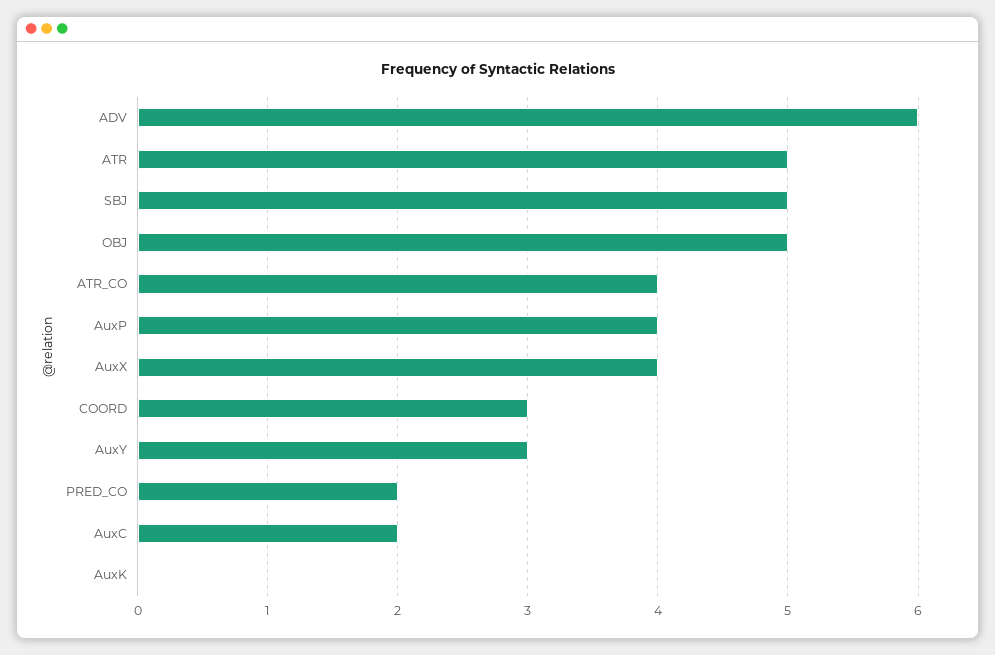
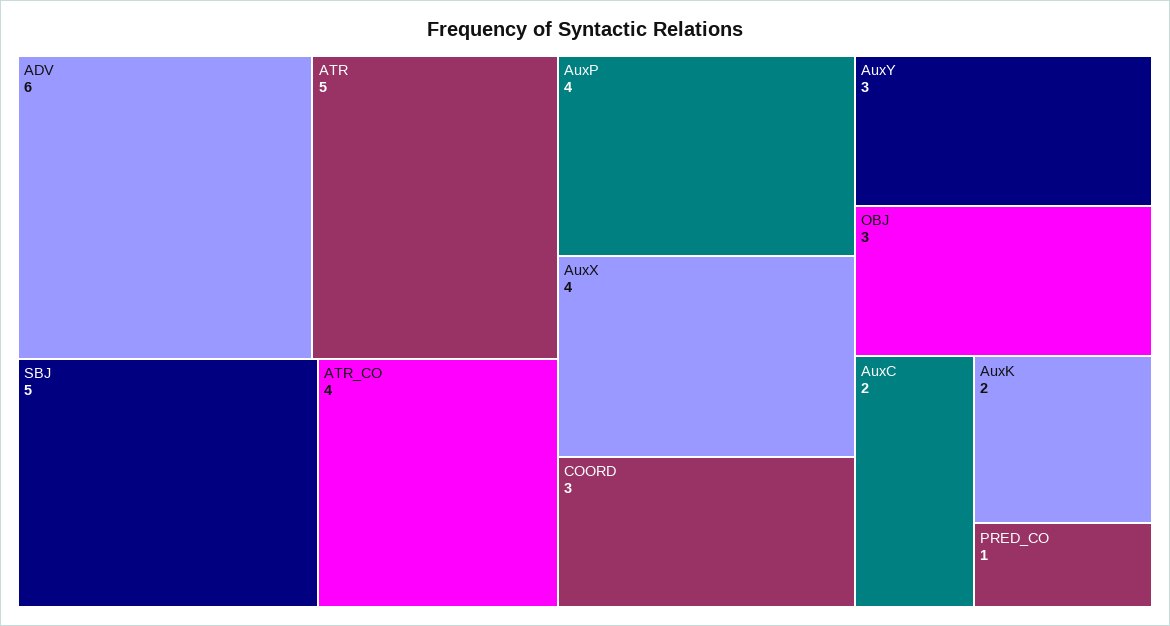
OBJ: 5 -> 3
PRED_CO: 2 -> 1
AuxK: 0 -> 2

